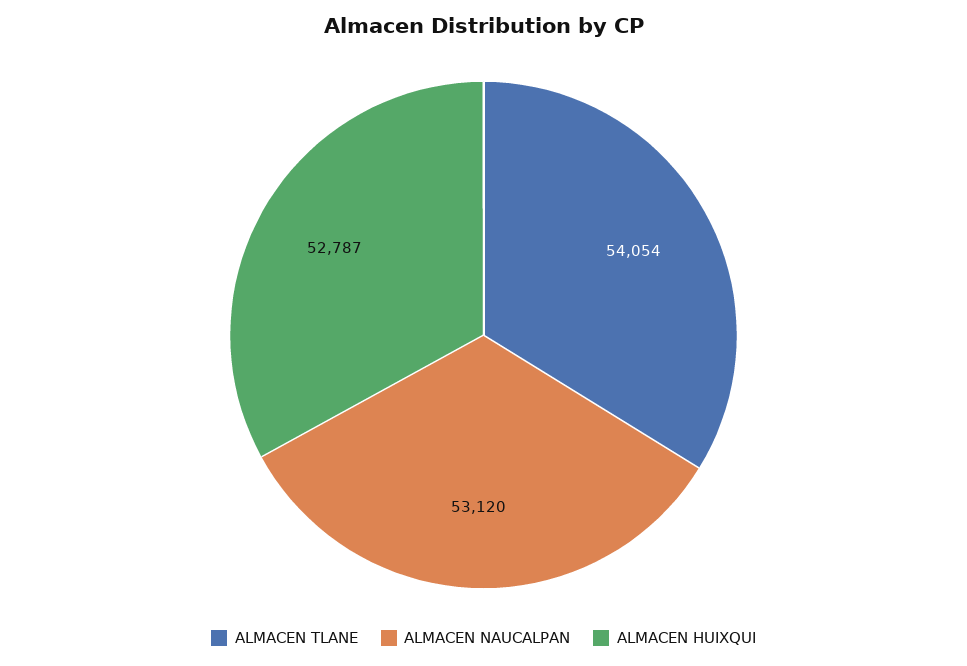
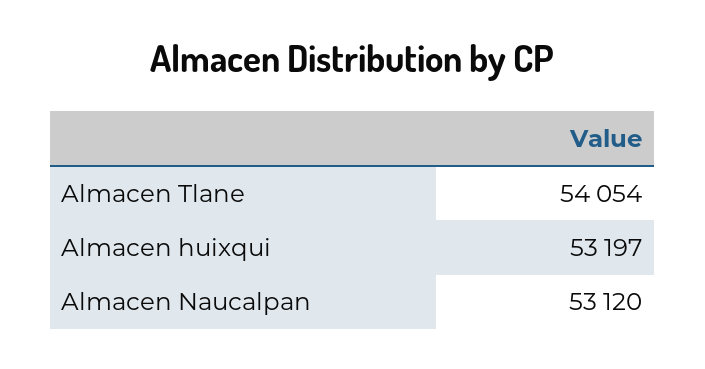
ALMACEN HUIXQUI: 52787 -> 53197

